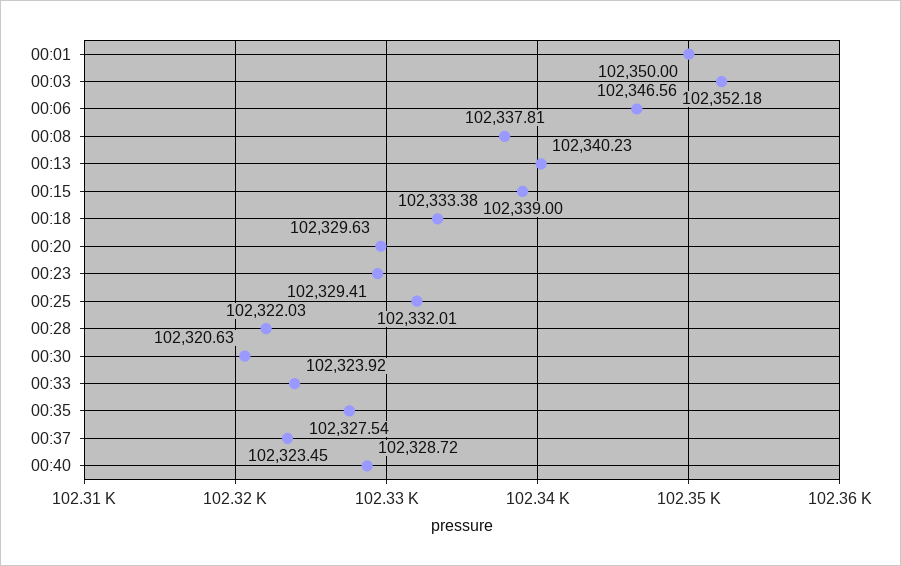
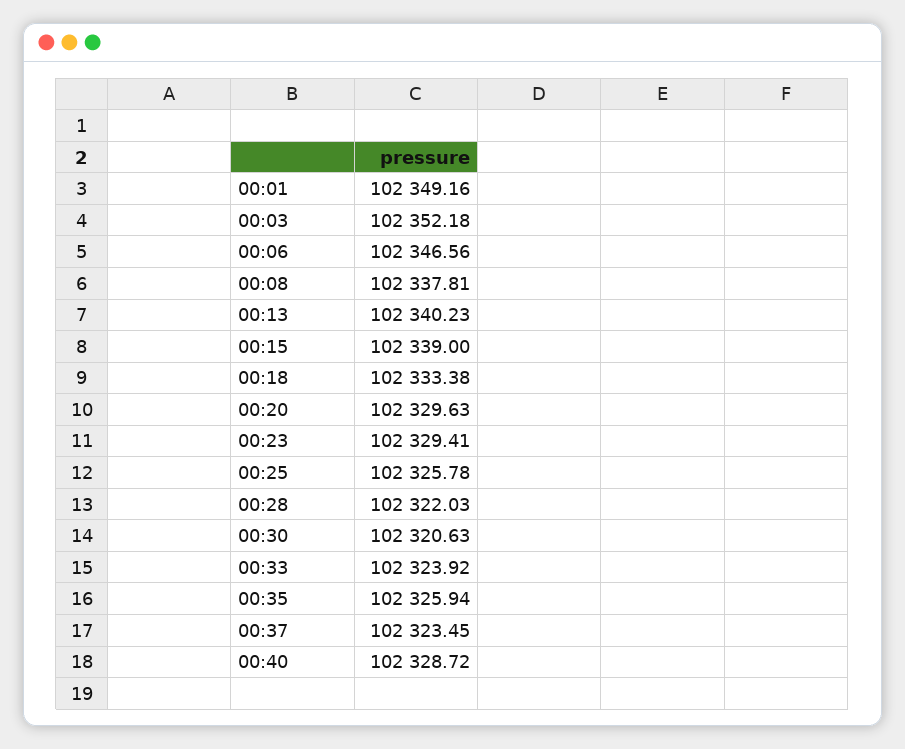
00:01: 102350 -> 102349.16
00:25: 102332.01 -> 102325.78
00:35: 102327.54 -> 102325.94

